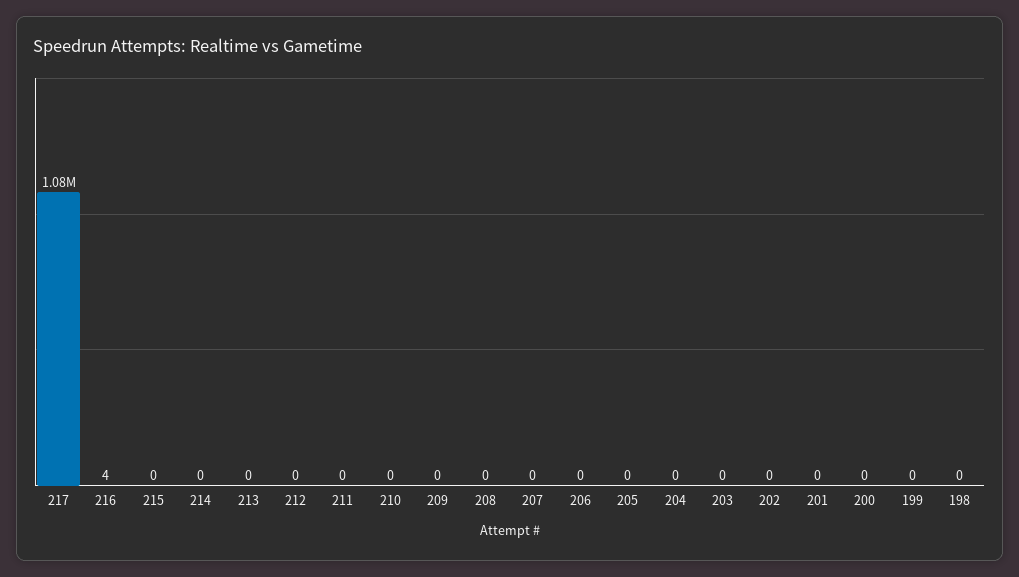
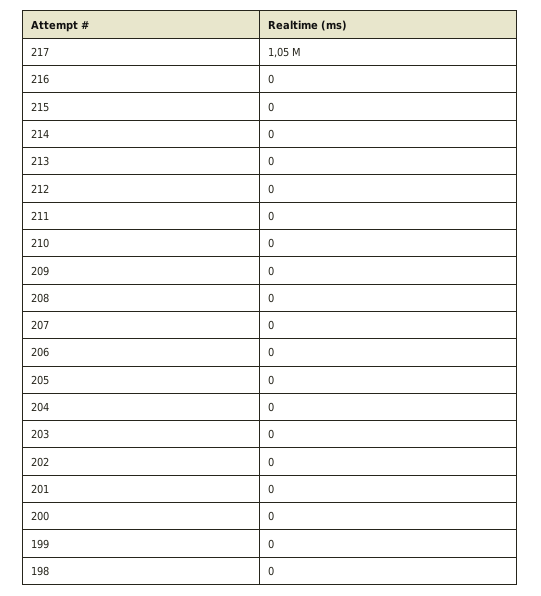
217: 1080000 -> 1050000
216: 4 -> 0

